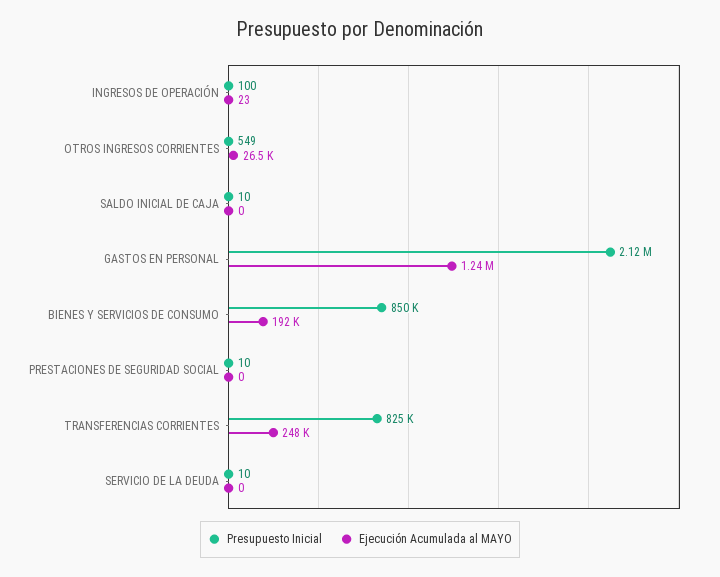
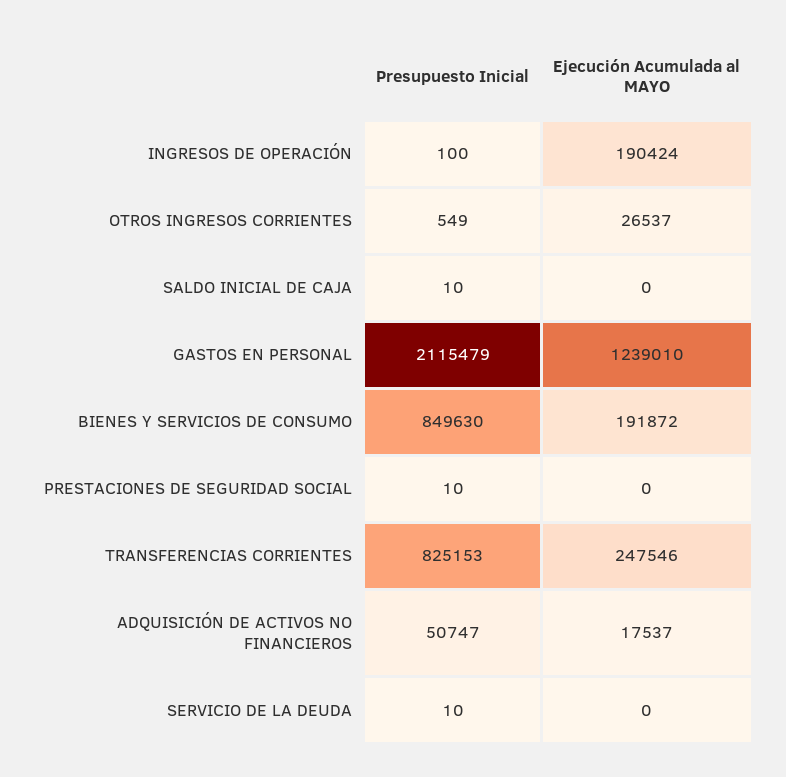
Ejecución Acumulada al MAYO, INGRESOS DE OPERACIÓN: 23 -> 190424
Presupuesto Inicial, ADQUISICIÓN DE ACTIVOS NO FINANCIEROS: none -> 50747
Ejecución Acumulada al MAYO, ADQUISICIÓN DE ACTIVOS NO FINANCIEROS: none -> 17537

